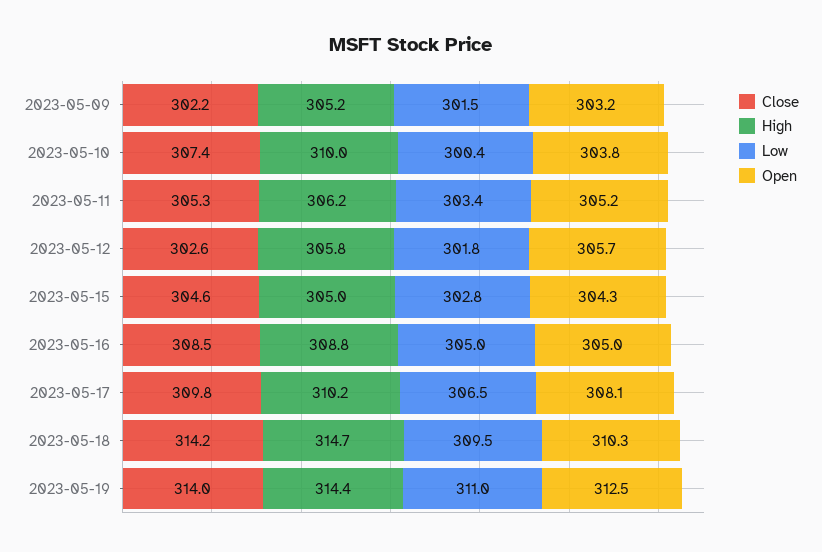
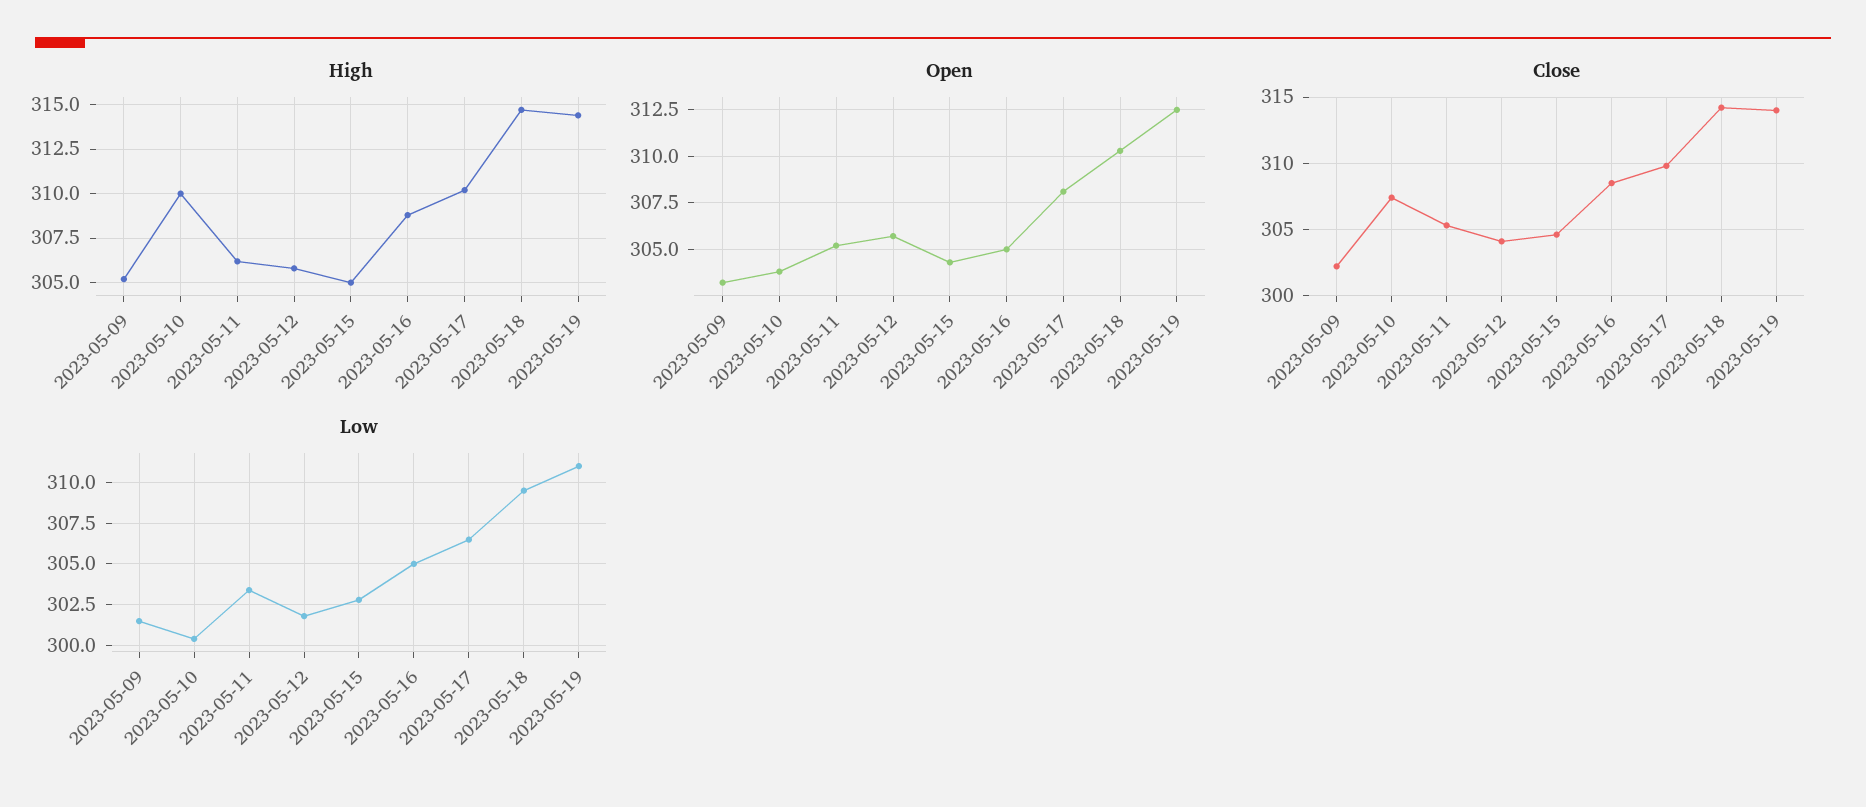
Close, 2023-05-12: 302.6 -> 304

